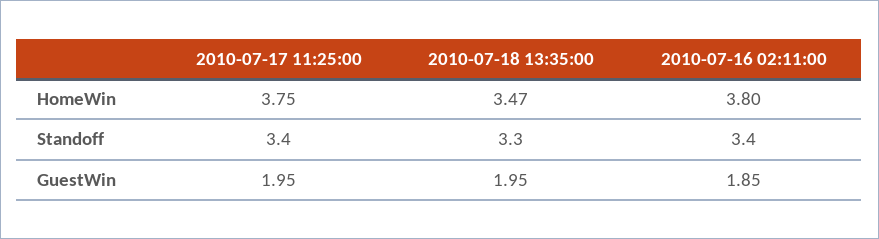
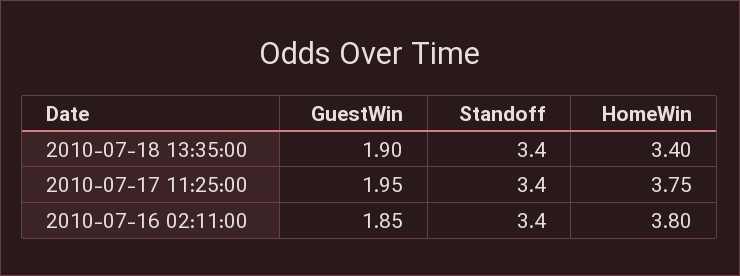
2010-07-18 13:35:00, HomeWin: 3.47 -> 3.4
2010-07-18 13:35:00, Standoff: 3.3 -> 3.4
2010-07-18 13:35:00, GuestWin: 1.95 -> 1.9

